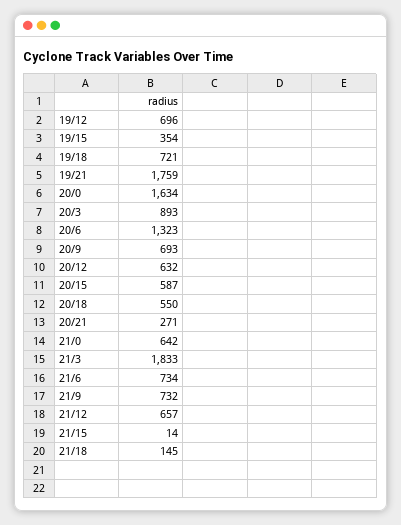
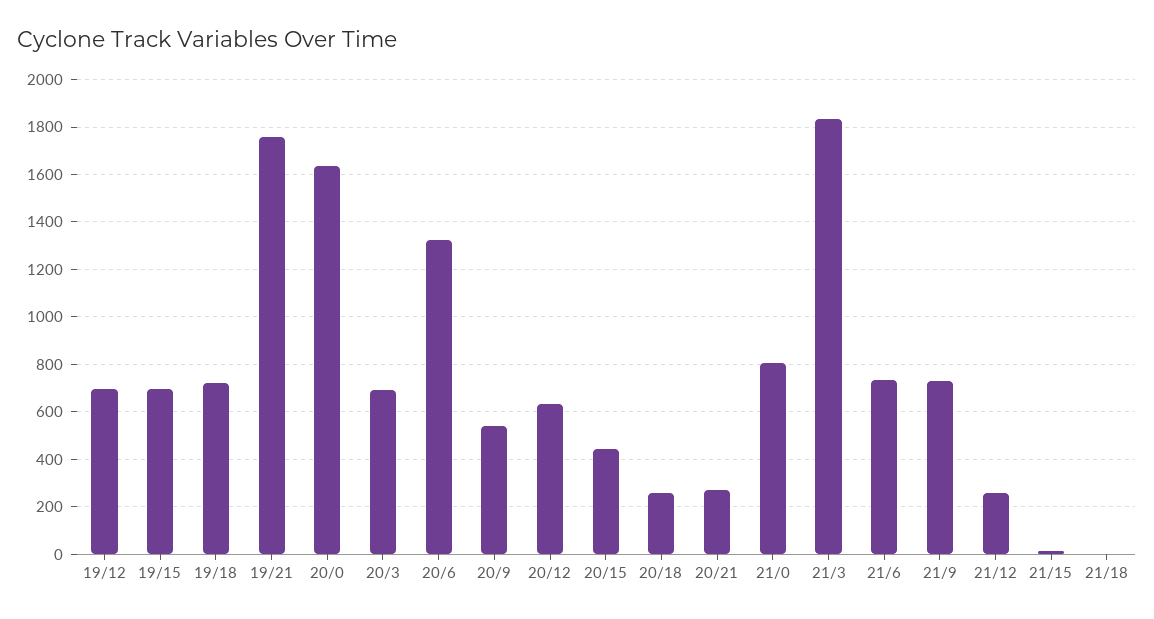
19/15: 354 -> 700
20/3: 893 -> 700
20/9: 693 -> 550
20/15: 587 -> 450
20/18: 550 -> 250
21/0: 642 -> 800
21/12: 657 -> 250
21/18: 145 -> 0

